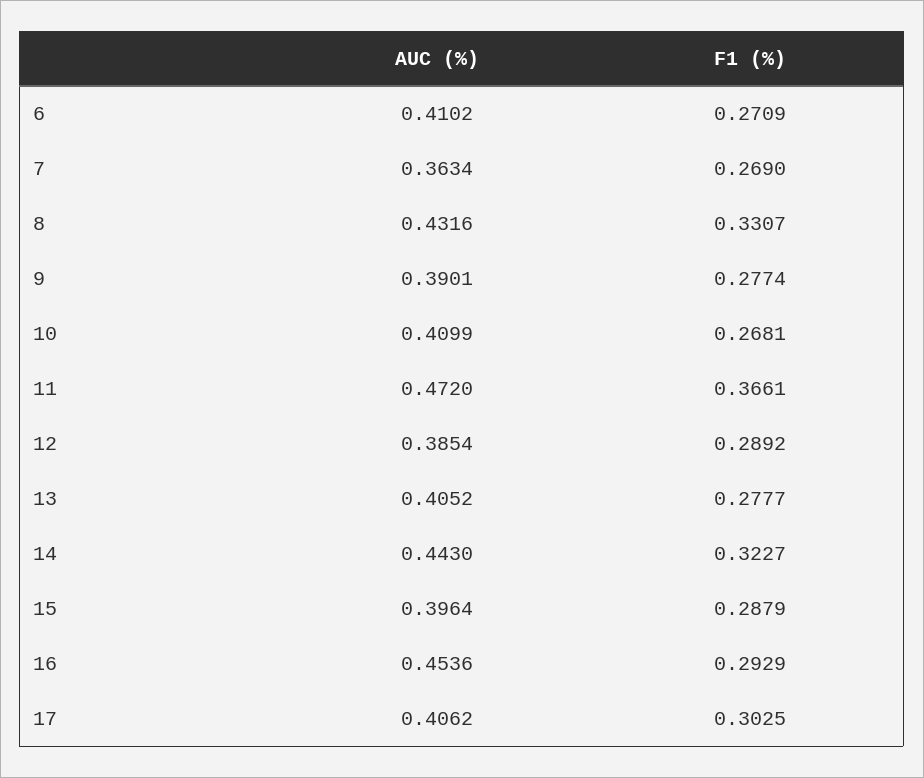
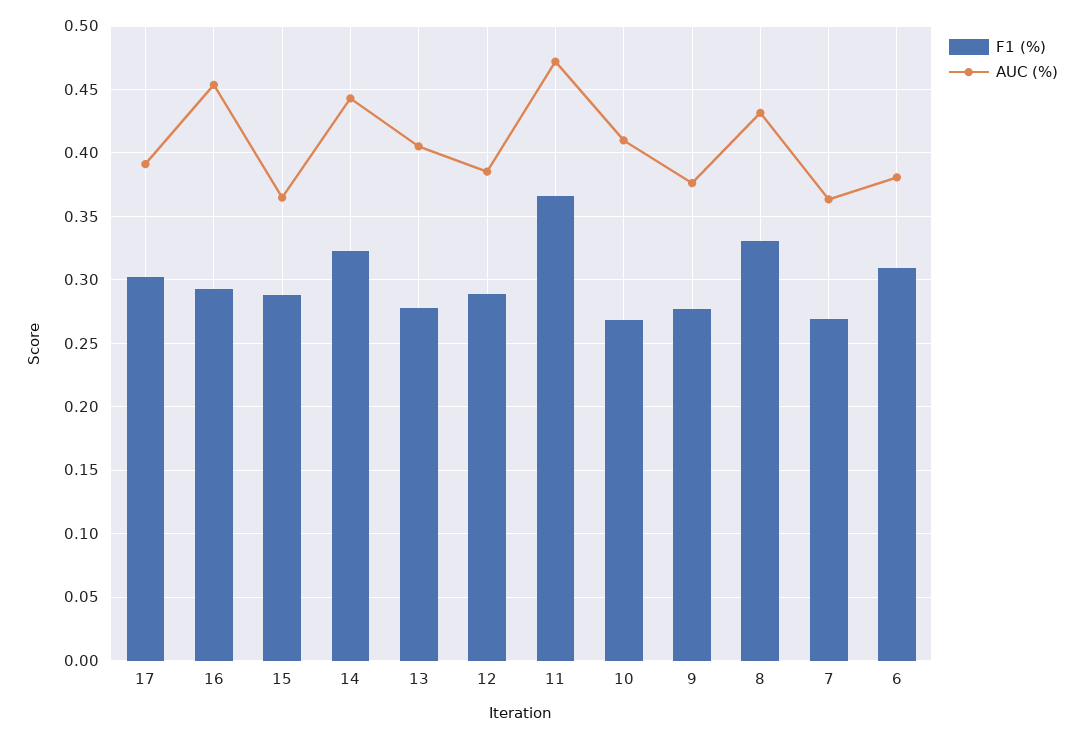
AUC (%), 6: 0.4102 -> 0.38
F1 (%), 6: 0.2709 -> 0.31
AUC (%), 9: 0.3901 -> 0.375
AUC (%), 15: 0.3964 -> 0.365
AUC (%), 17: 0.4062 -> 0.39

